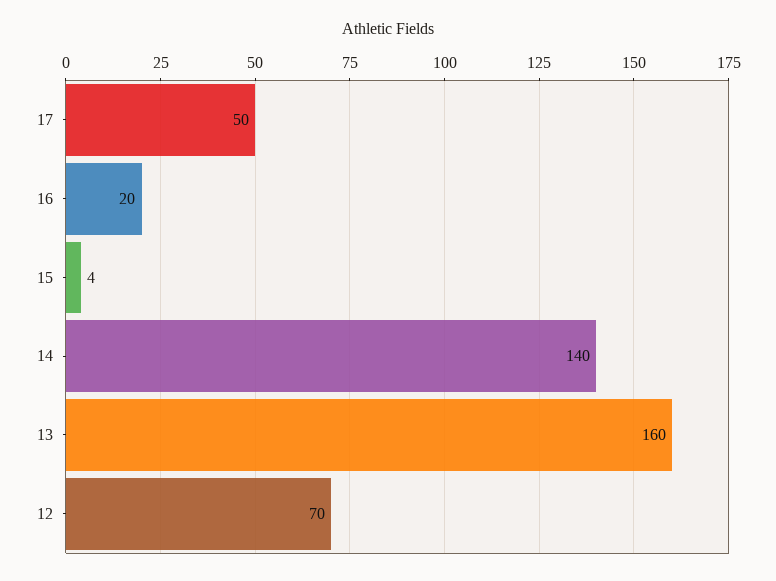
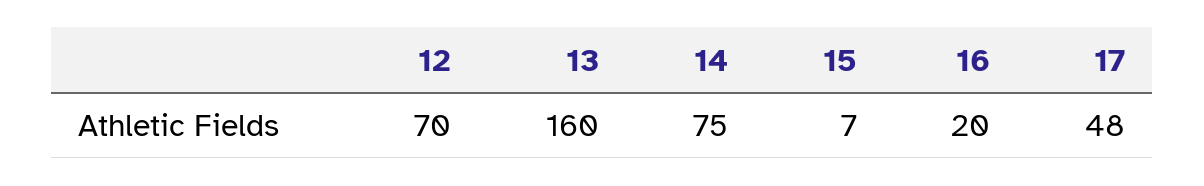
17: 50 -> 48
15: 4 -> 7
14: 140 -> 75

